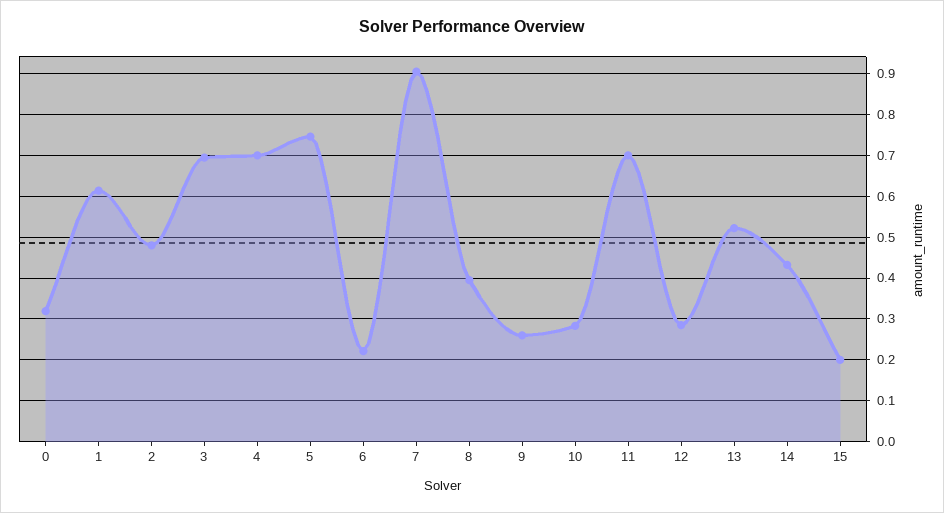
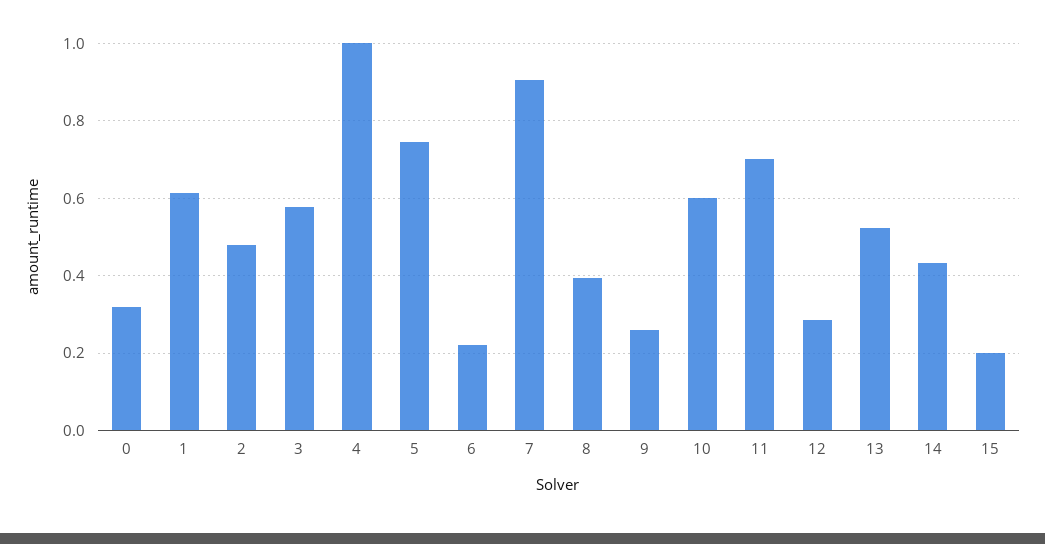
3: 0.7 -> 0.58
4: 0.7 -> 1
10: 0.28 -> 0.6

